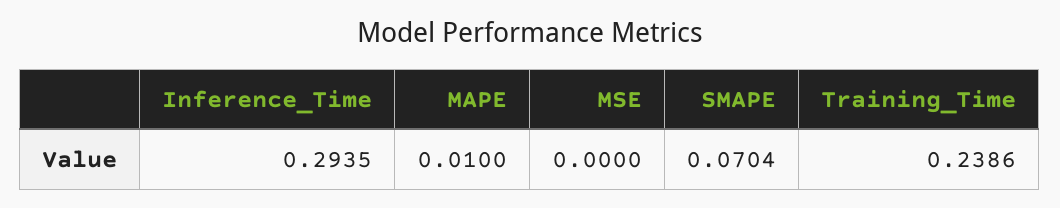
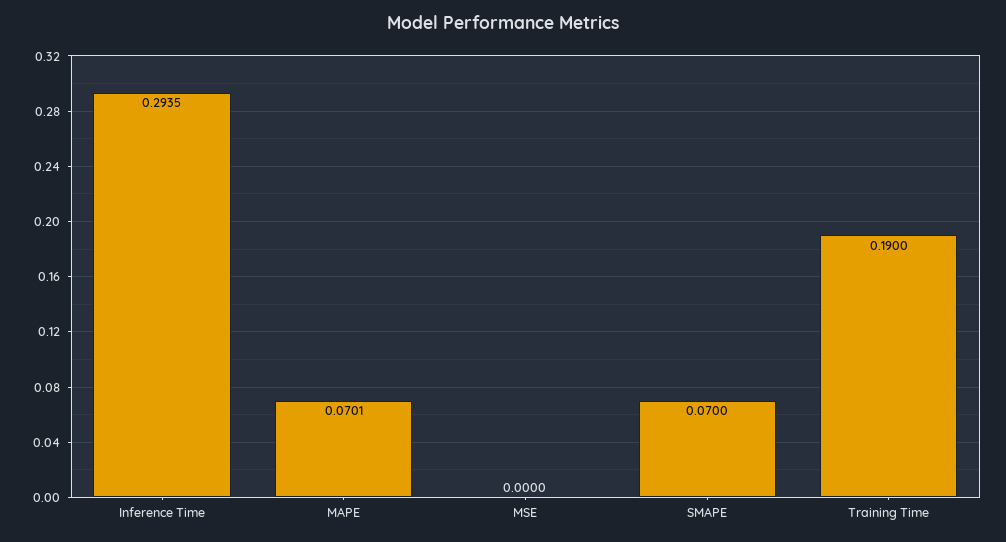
MAPE: 0.01 -> 0.0701
SMAPE: 0.0704 -> 0.07
Training_Time: 0.2386 -> 0.19

